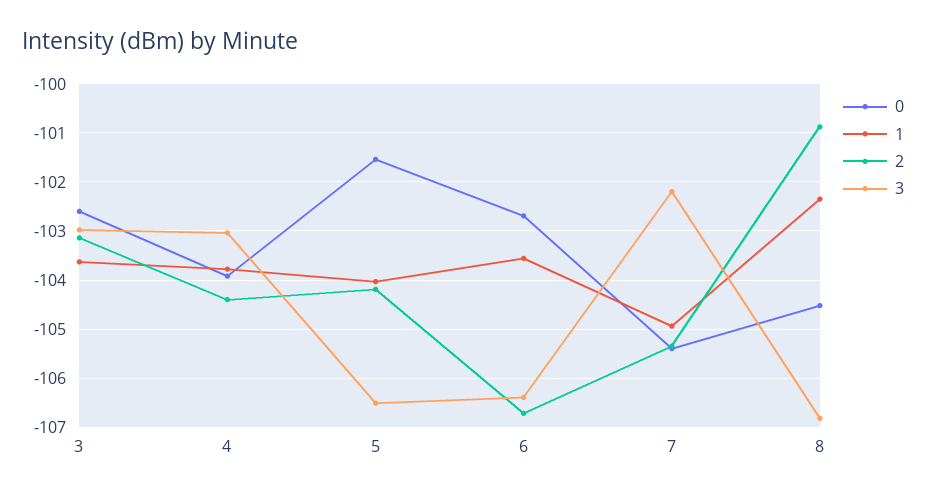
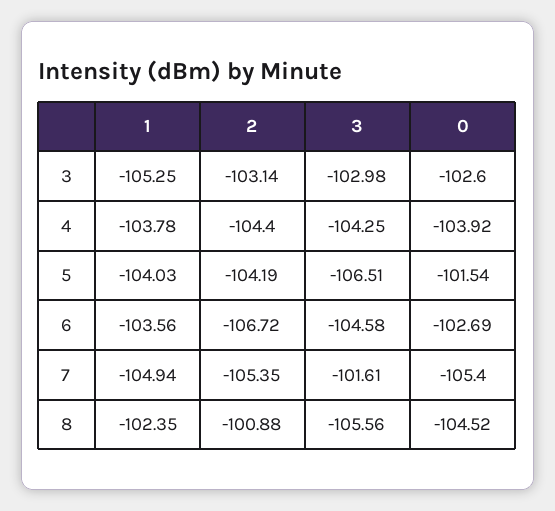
1, 3: -103.6 -> -105.25
3, 4: -103 -> -104.25
3, 6: -106.4 -> -104.58
3, 7: -102.2 -> -101.61
3, 8: -106.8 -> -105.56

